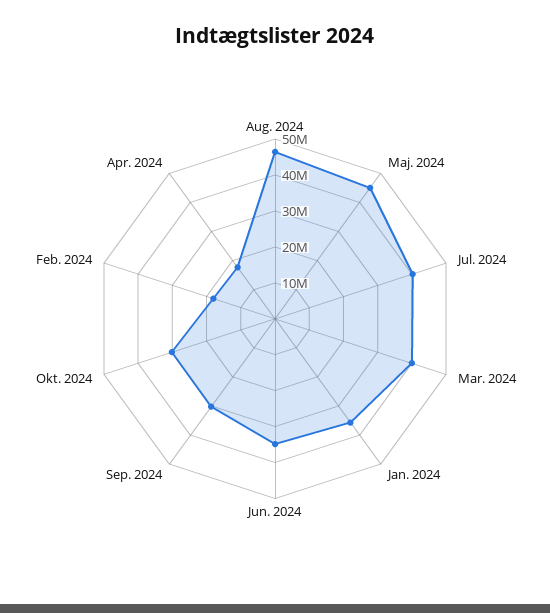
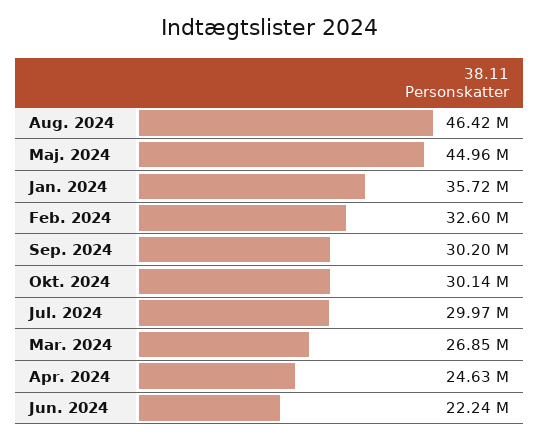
Jul. 2024: 40000000 -> 29970000
Mar. 2024: 40000000 -> 26850000
Jun. 2024: 35000000 -> 22240000
Feb. 2024: 17500000 -> 32600000
Apr. 2024: 17500000 -> 24630000

